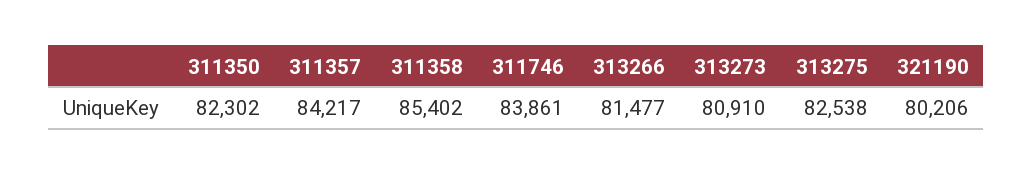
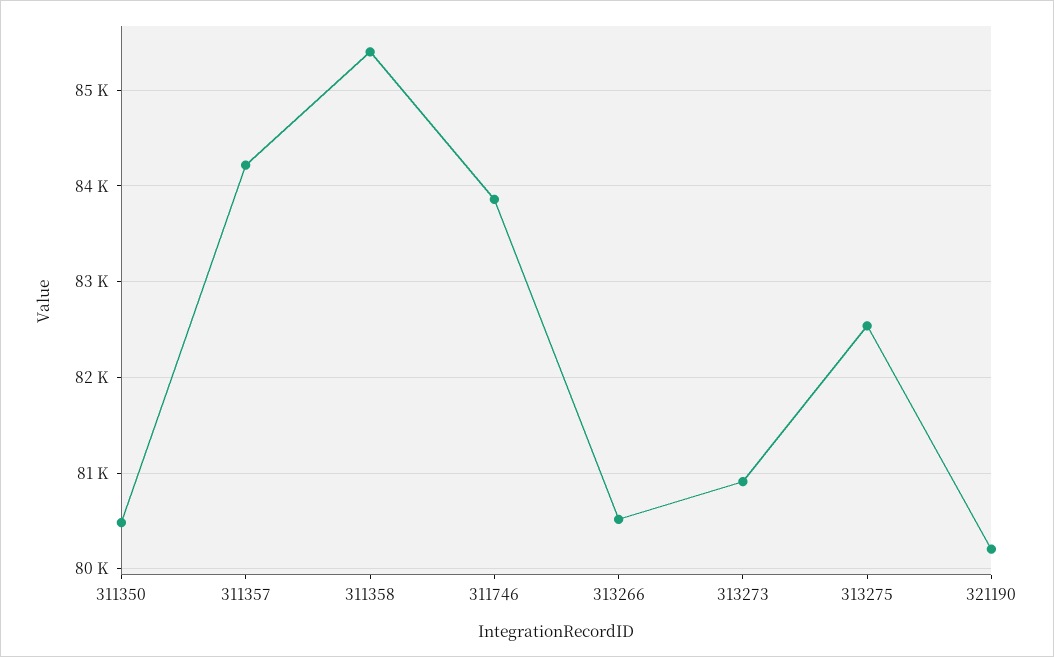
311350: 82302 -> 80500
313266: 81477 -> 80500

